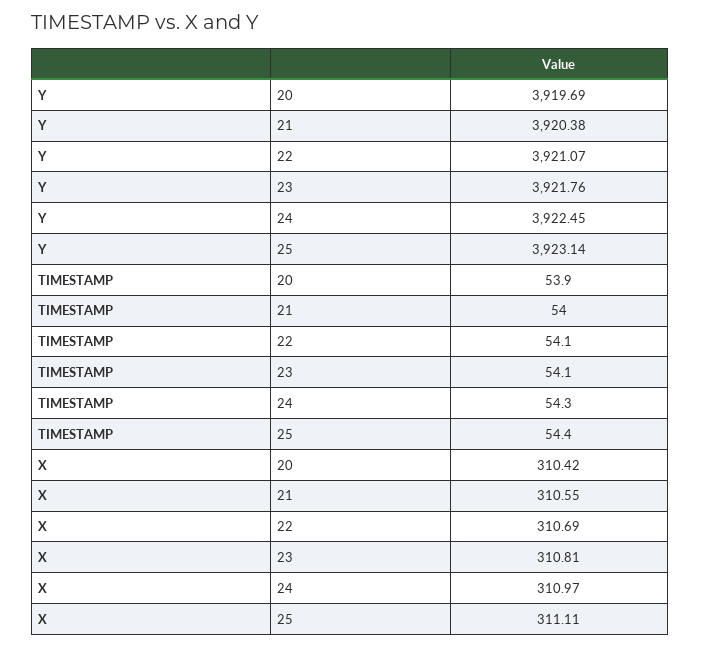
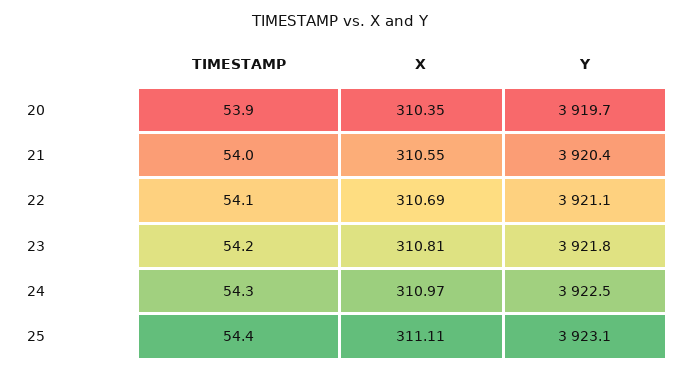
TIMESTAMP, 23: 54.1 -> 54.2
X, 20: 310.42 -> 310.35

